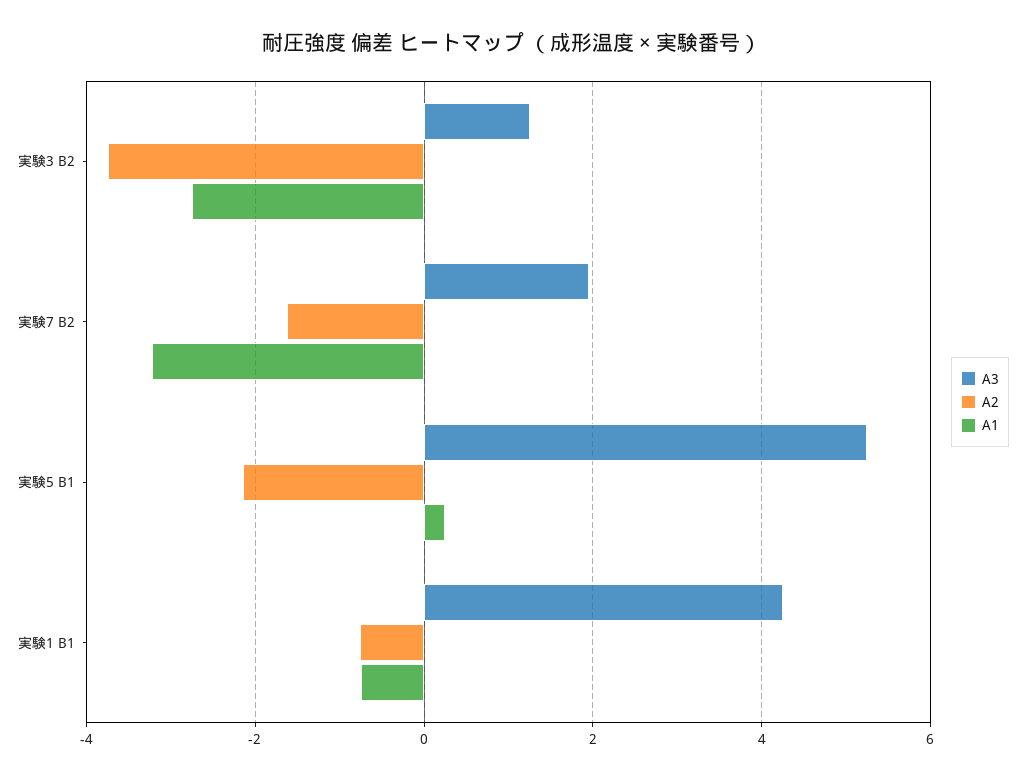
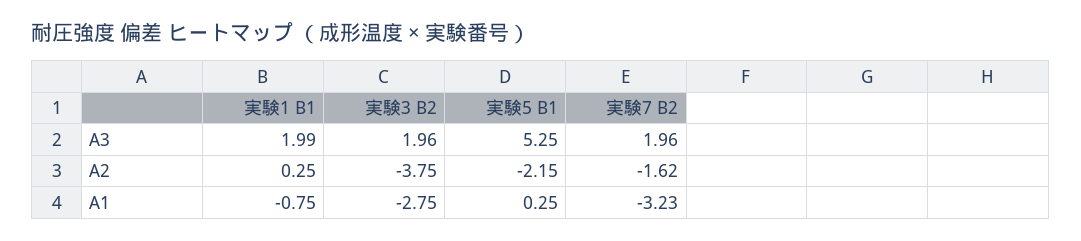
A3, 実験3 B2: 1.2 -> 1.96
A3, 実験1 B1: 4.2 -> 1.99
A2, 実験1 B1: -0.8 -> 0.25

